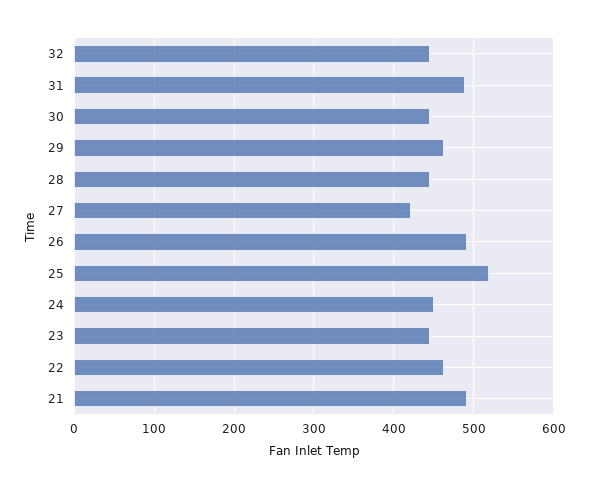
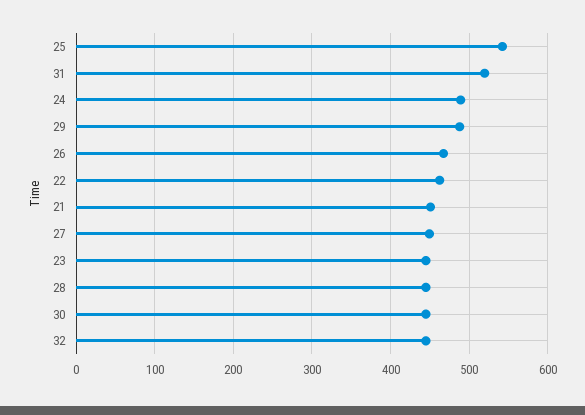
31: 490 -> 520
29: 460 -> 490
27: 420 -> 450
26: 490 -> 470
25: 520 -> 540
24: 450 -> 490
21: 490 -> 450

